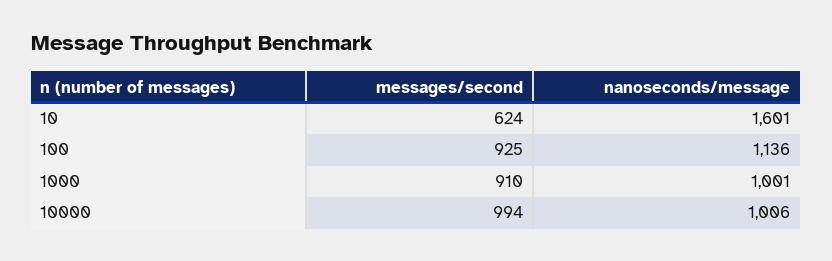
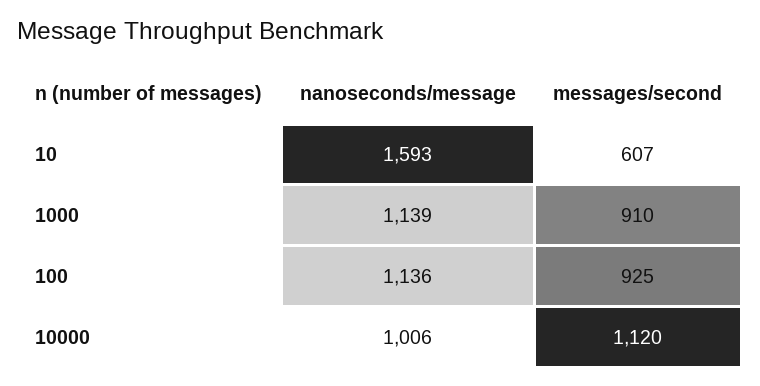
messages/second, 10: 624 -> 607
nanoseconds/message, 10: 1601 -> 1593
nanoseconds/message, 1000: 1001 -> 1139
messages/second, 10000: 994 -> 1120

